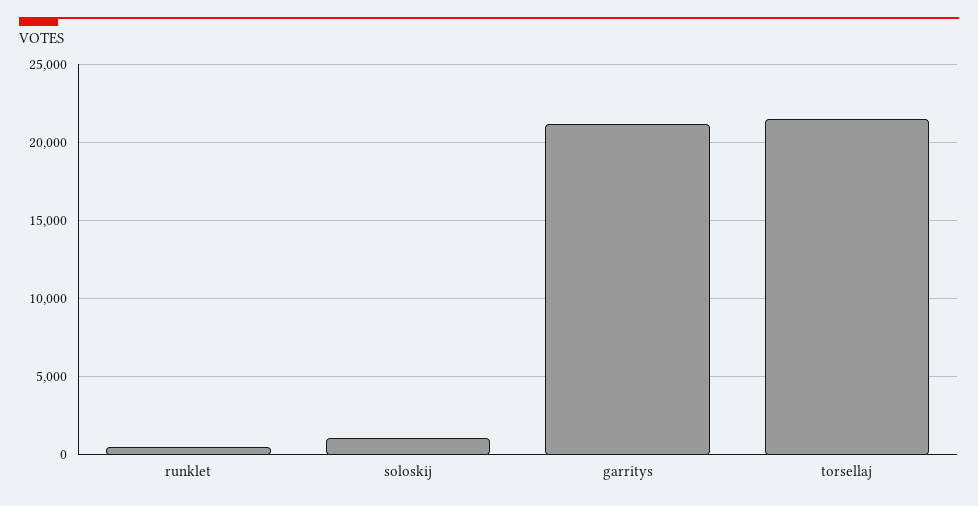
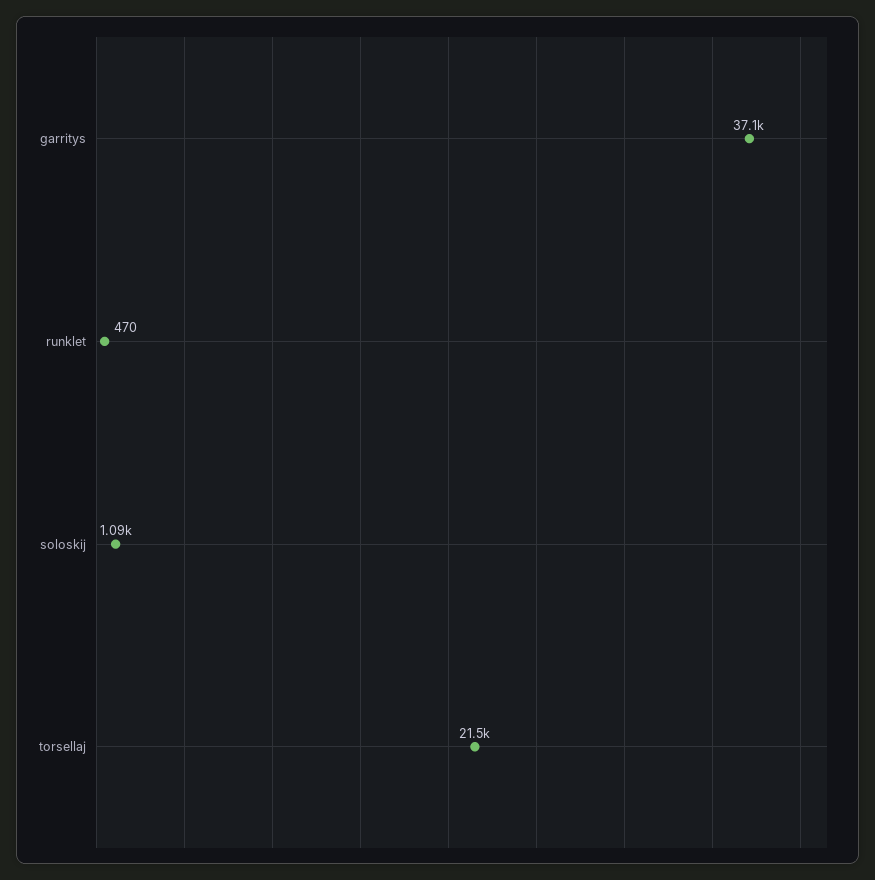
garritys: 21000 -> 37100

